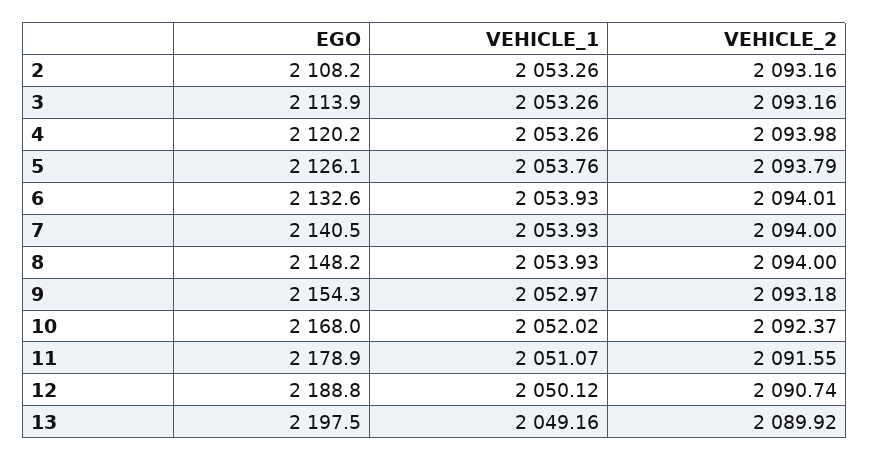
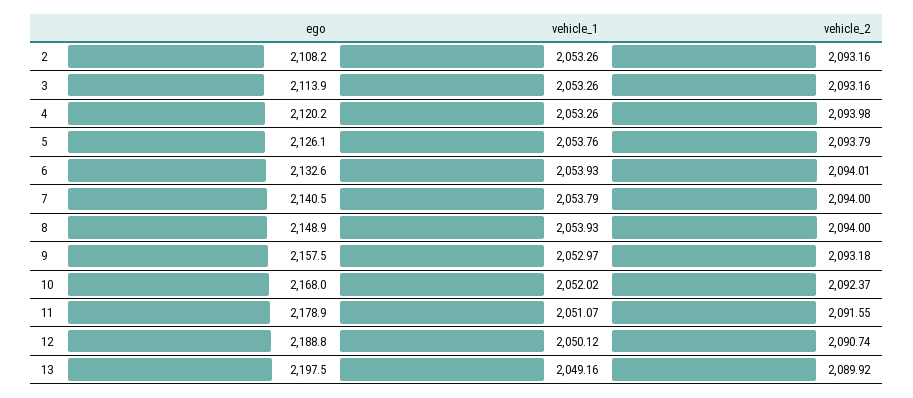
VEHICLE_1, 7: 2053.93 -> 2053.79
EGO, 8: 2148.2 -> 2148.9
EGO, 9: 2154.3 -> 2157.5

